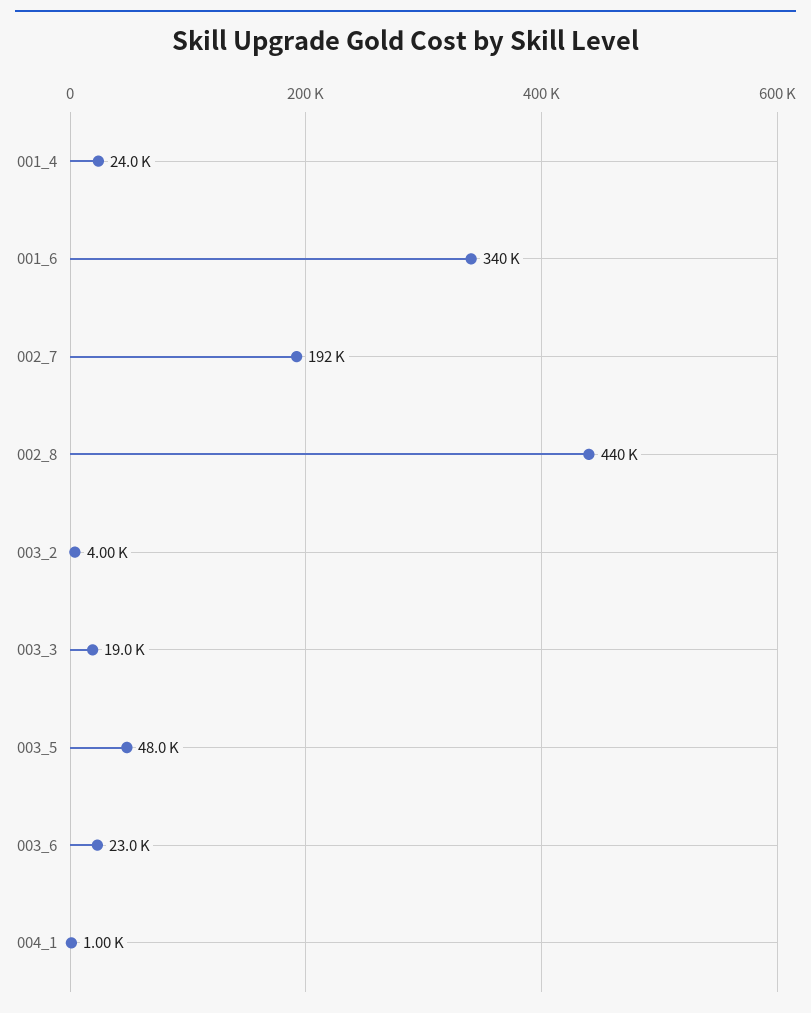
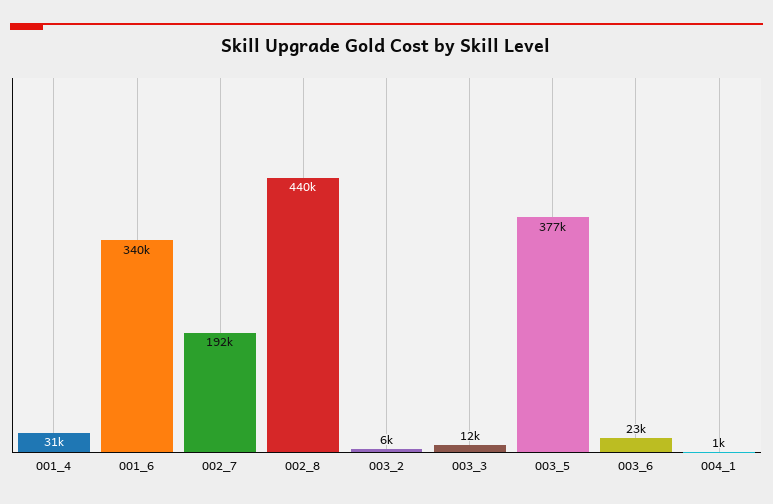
001_4: 24000 -> 31000
003_2: 4000 -> 6000
003_3: 19000 -> 12000
003_5: 48000 -> 377000

